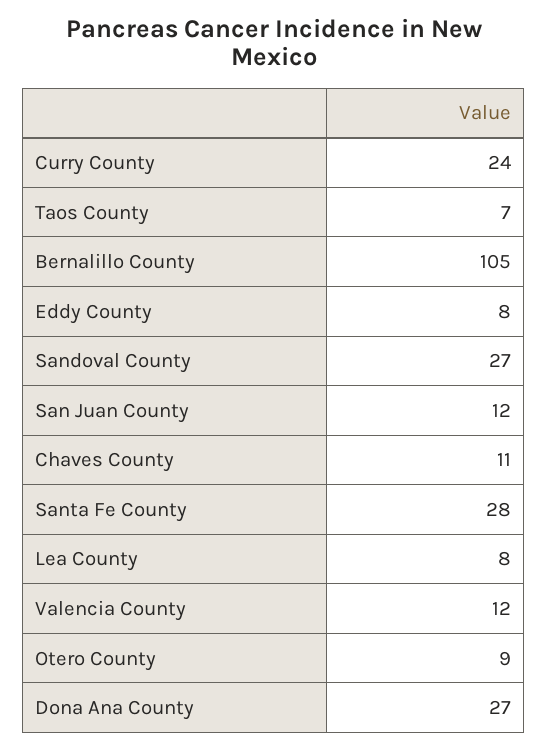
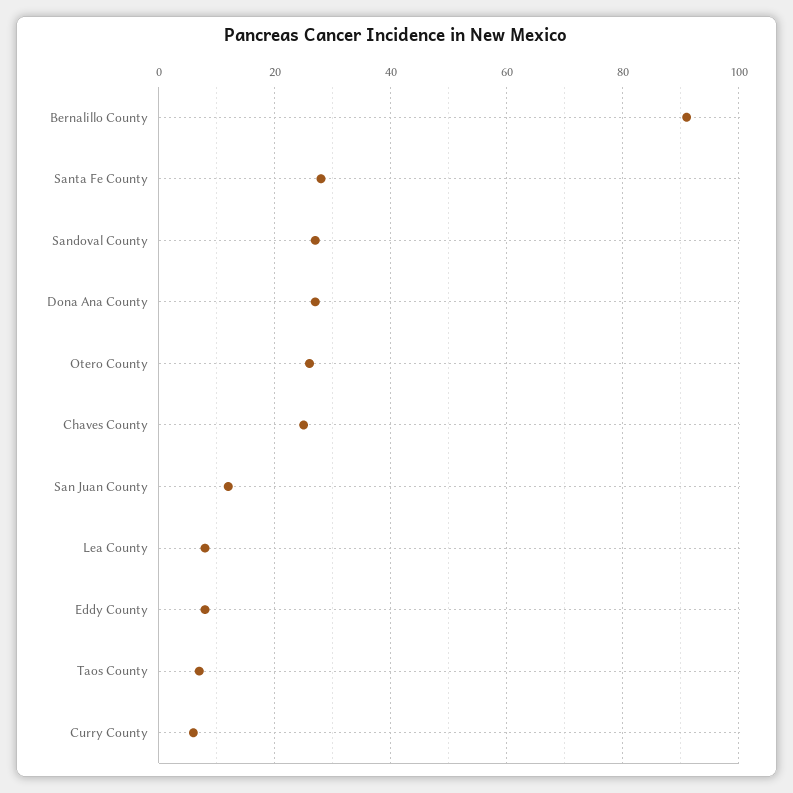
Curry County: 24 -> 5
Bernalillo County: 105 -> 90
Chaves County: 11 -> 25
Valencia County: 12 -> none
Otero County: 9 -> 25

